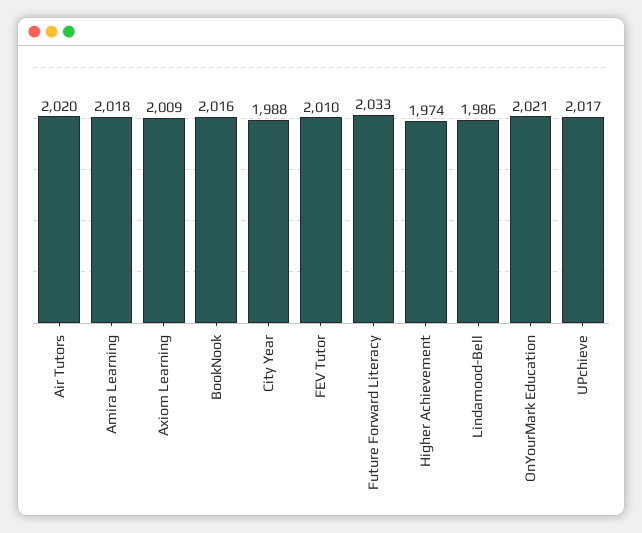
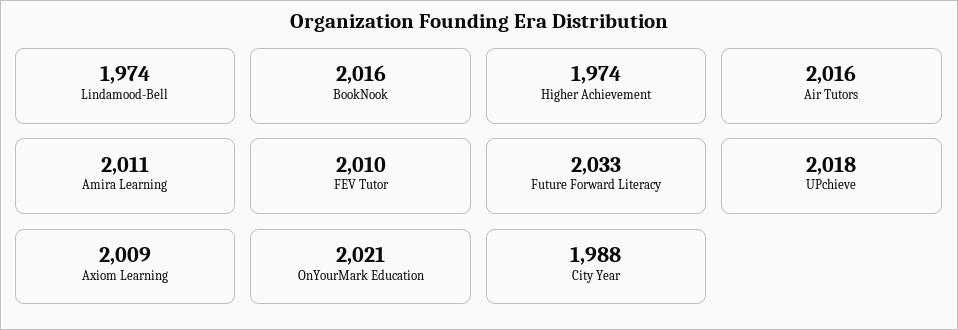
Air Tutors: 2020 -> 2016
Amira Learning: 2018 -> 2011
Lindamood-Bell: 1986 -> 1974
UPchieve: 2017 -> 2018

